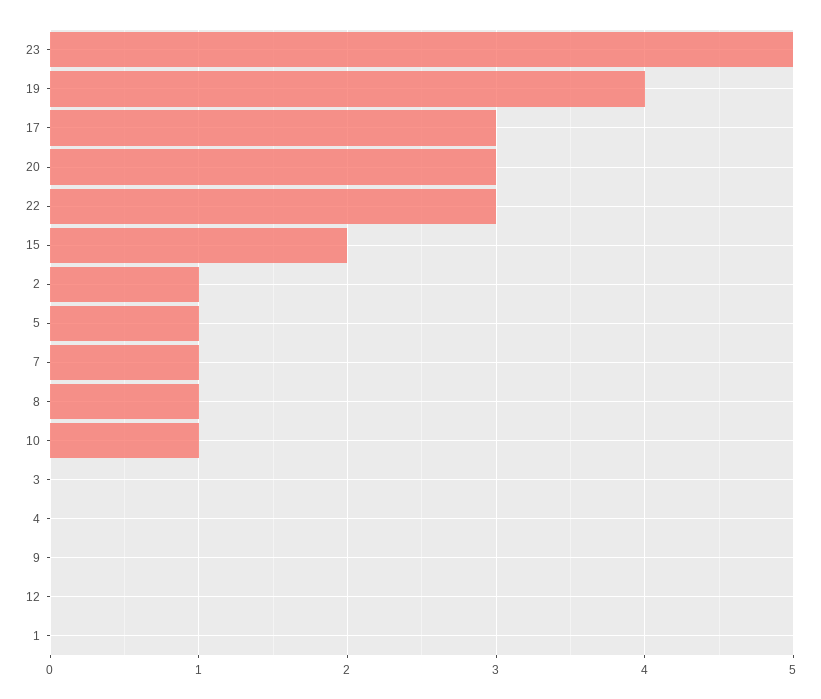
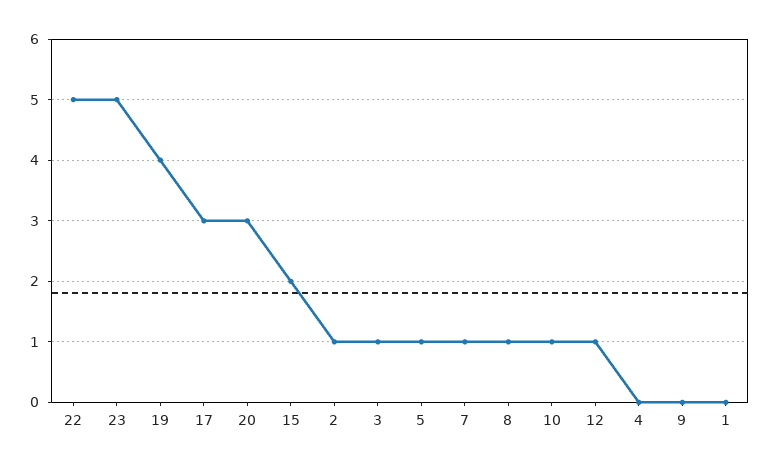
22: 3 -> 5
3: 0 -> 1
12: 0 -> 1

